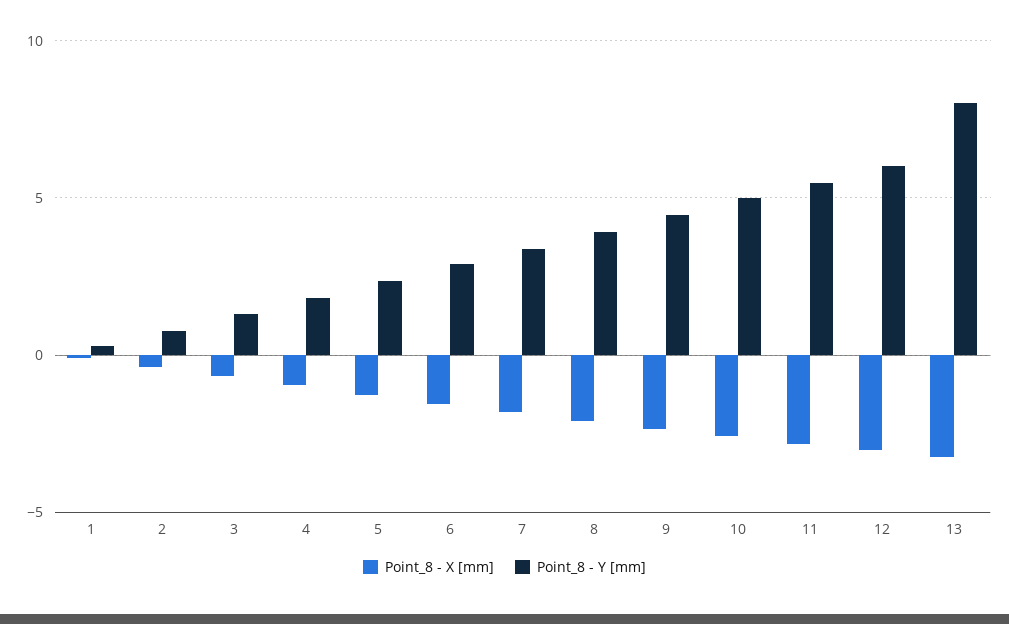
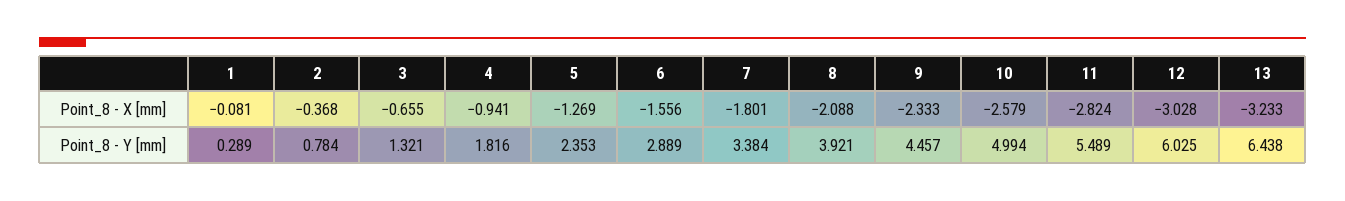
Point_8 - Y [mm], 13: 8 -> 6.438

